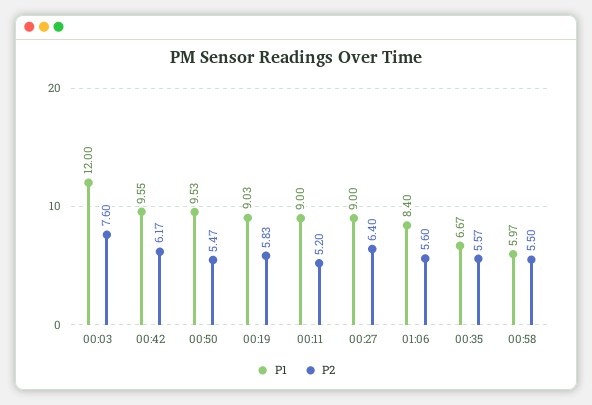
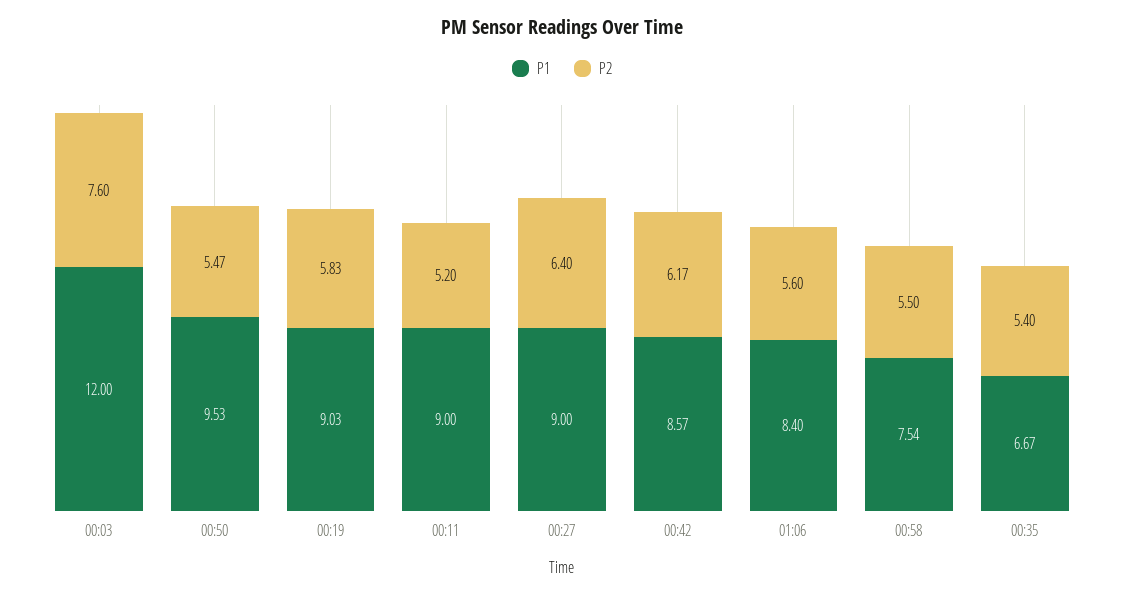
P1, 00:42: 9.55 -> 8.57
P2, 00:35: 5.57 -> 5.4
P1, 00:58: 5.97 -> 7.54

